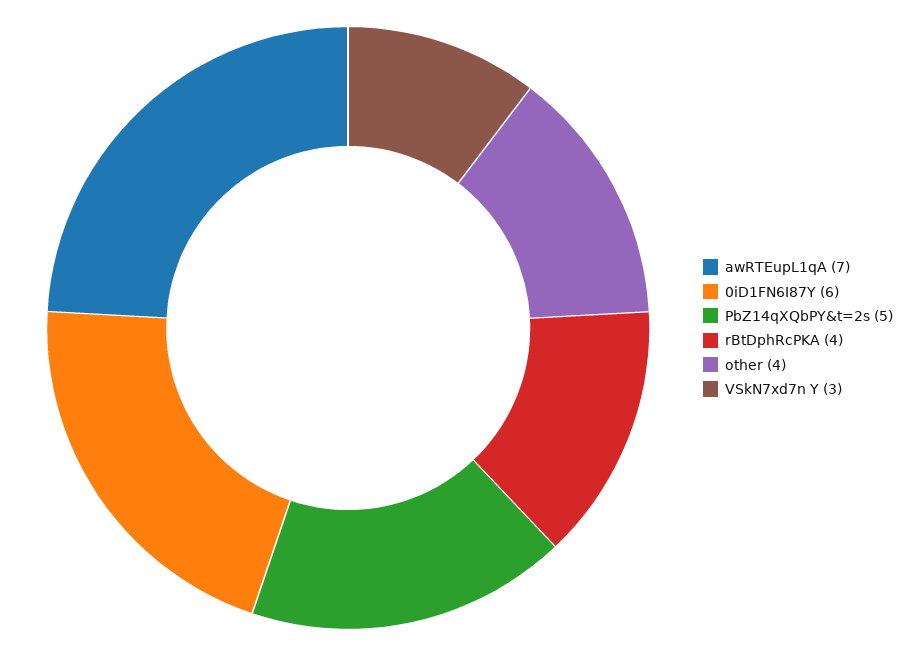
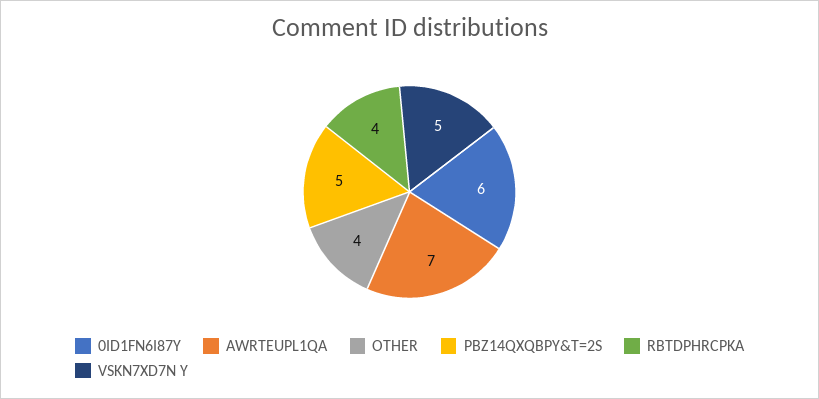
VSkN7xd7n Y: 3 -> 5

